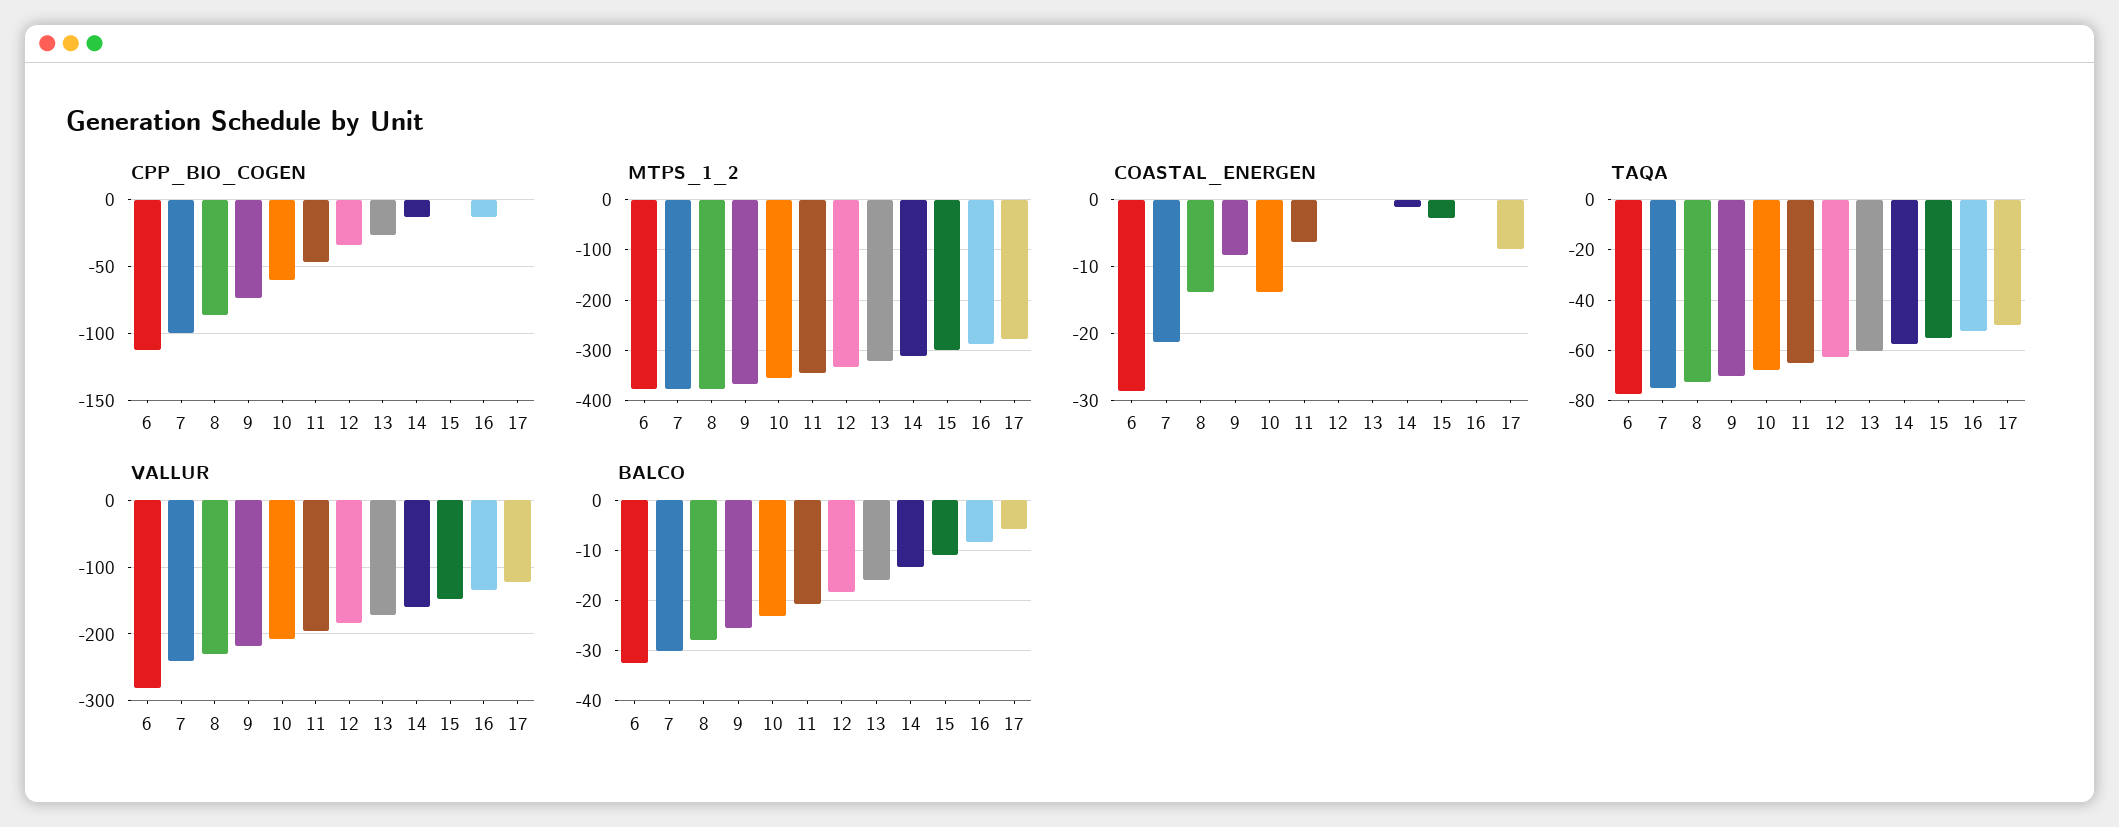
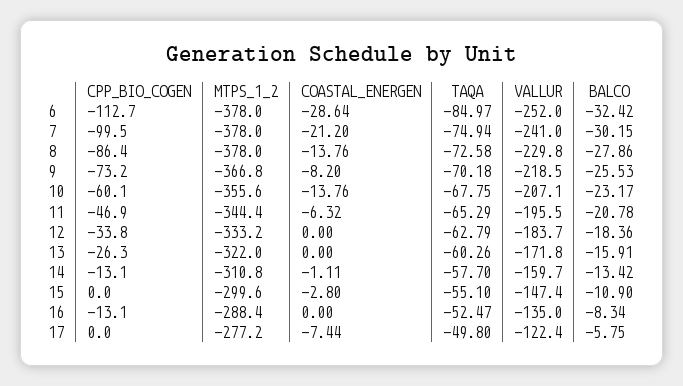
TAQA, 6: -77.5 -> -84.97
VALLUR, 6: -280 -> -252

